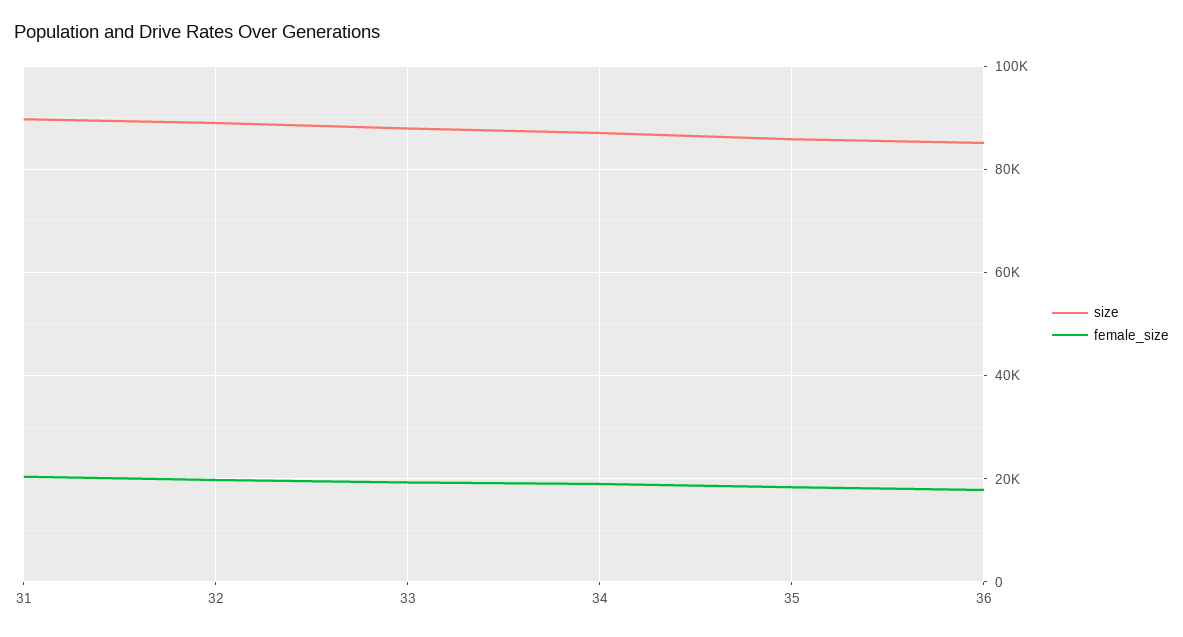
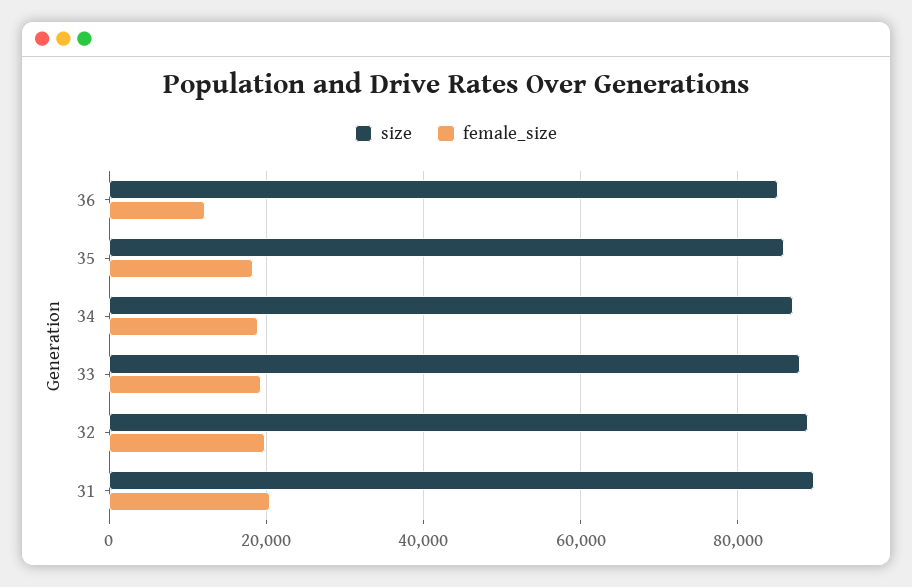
female_size, 36: 18000 -> 12000

